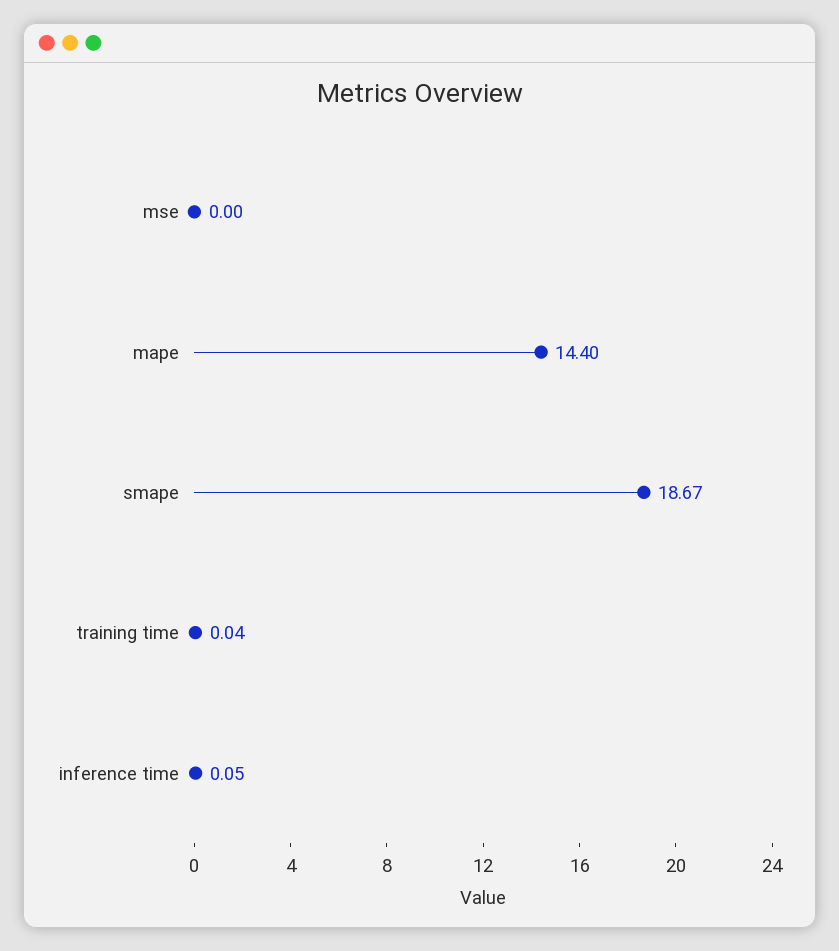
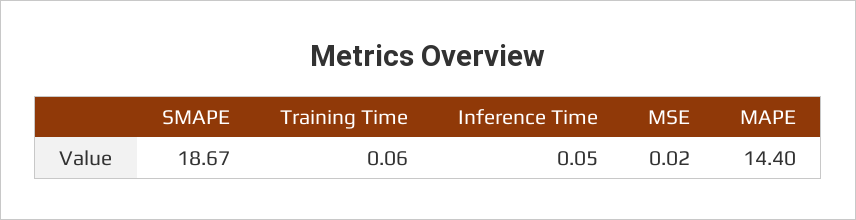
mse: 0 -> 0.02
training time: 0.04 -> 0.06

